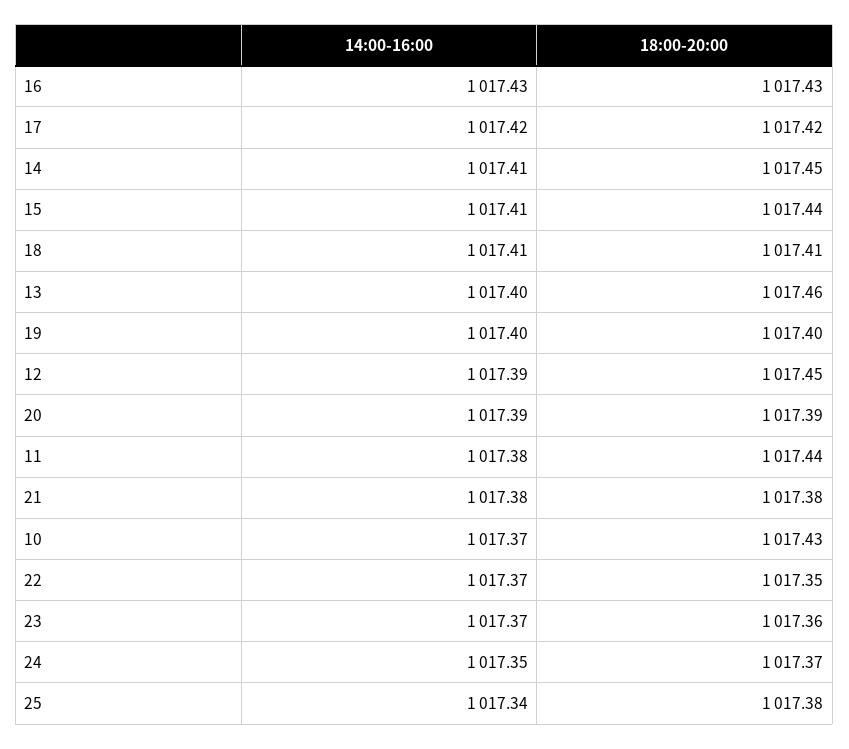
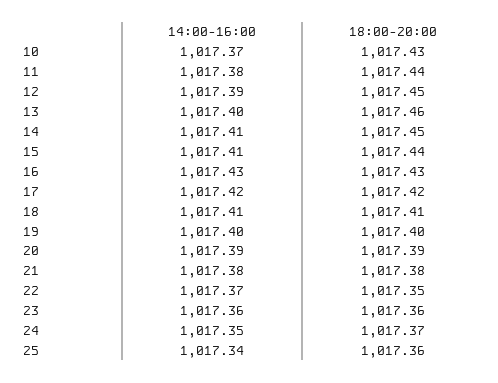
14:00-16:00, 23: 1017.37 -> 1017.36
18:00-20:00, 25: 1017.38 -> 1017.36

